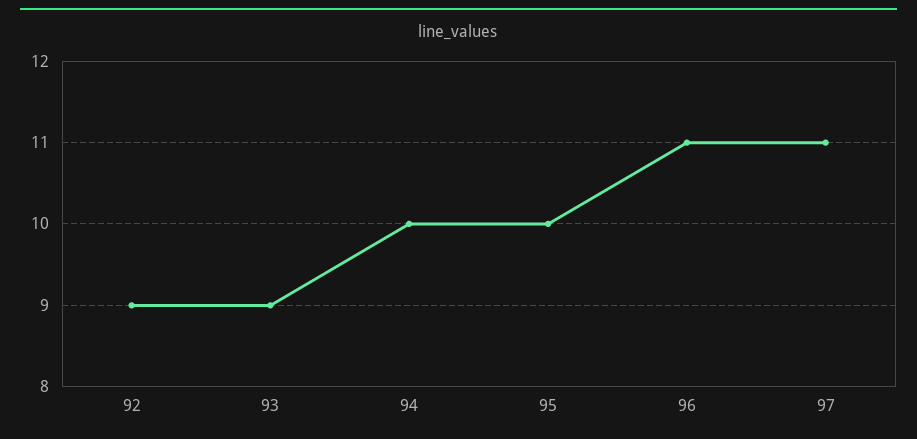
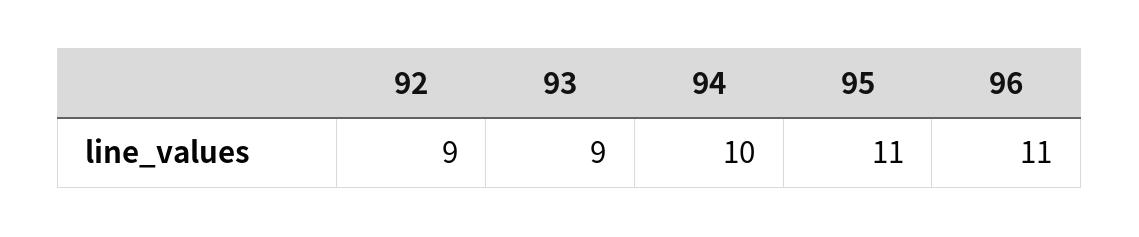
95: 10 -> 11
97: 11 -> none

